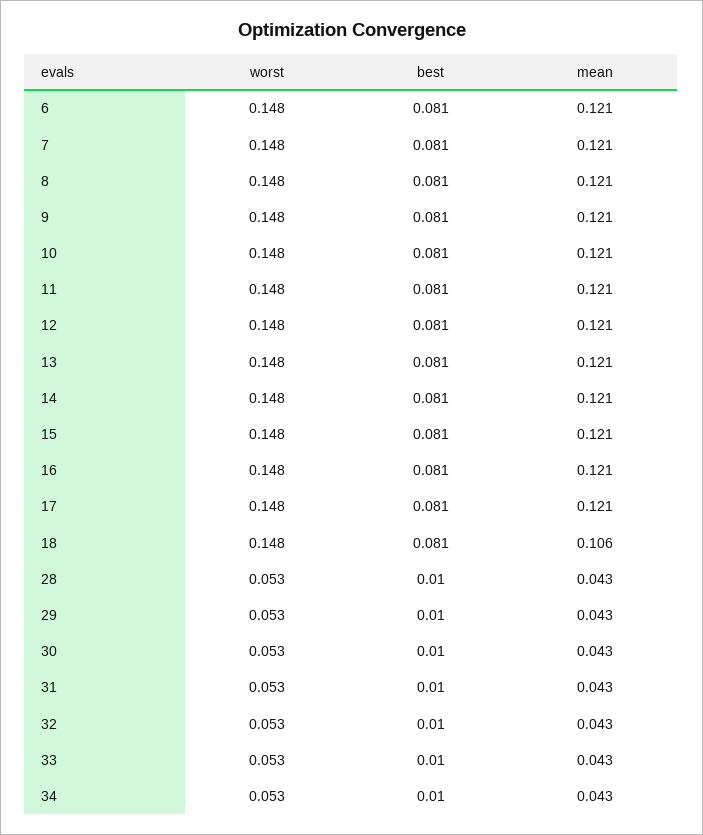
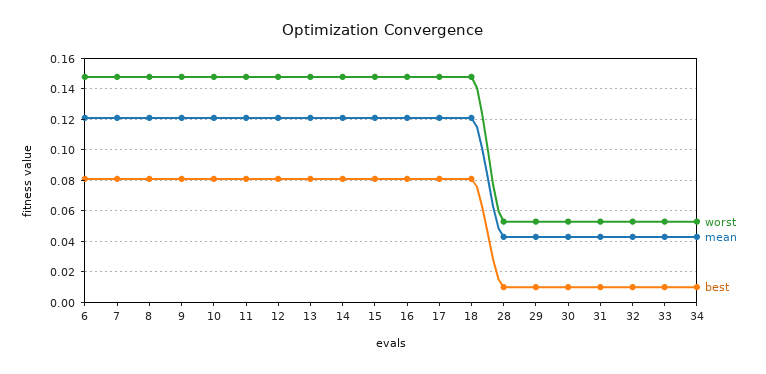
mean, 18: 0.106 -> 0.12

